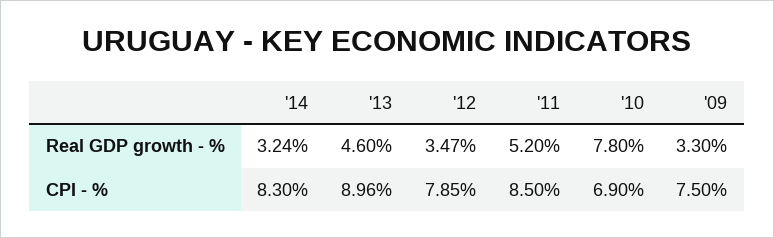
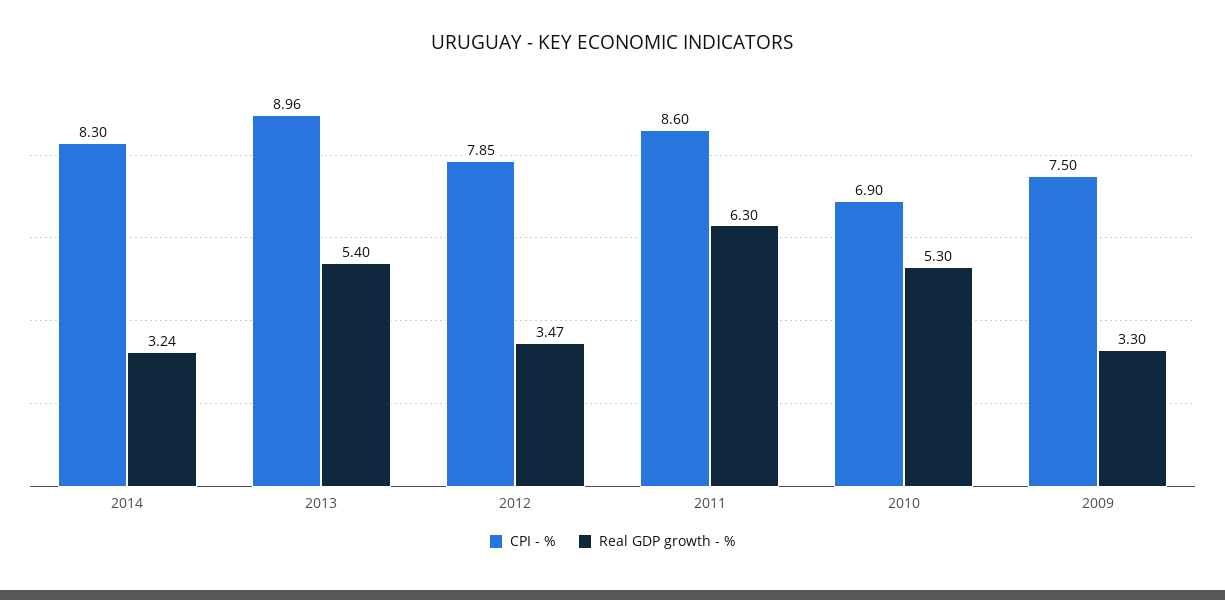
Real GDP growth - %, '13: 4.6 -> 5.4
Real GDP growth - %, '11: 5.2 -> 6.3
Real GDP growth - %, '10: 7.8 -> 5.3
CPI - %, '11: 8.5 -> 8.6

